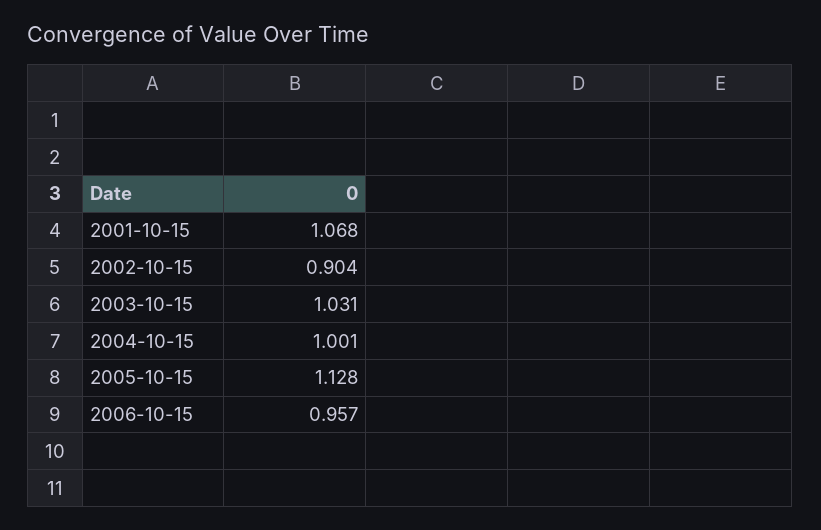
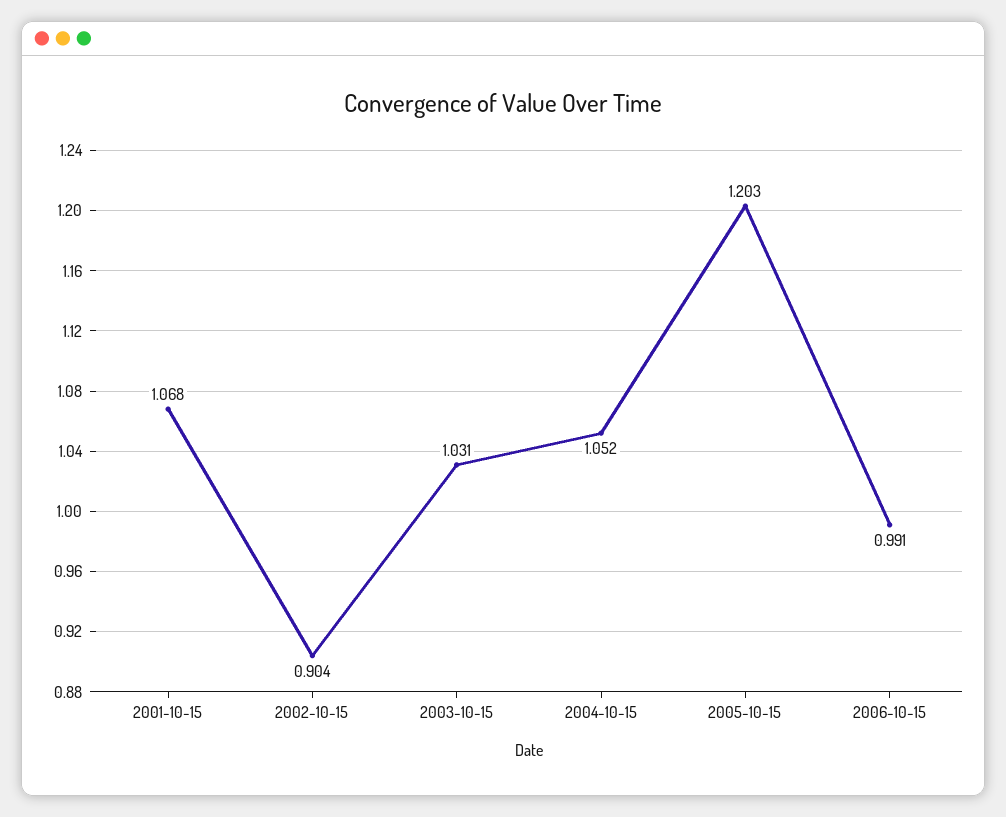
2004-10-15: 1.001 -> 1.052
2005-10-15: 1.128 -> 1.203
2006-10-15: 0.957 -> 0.991

